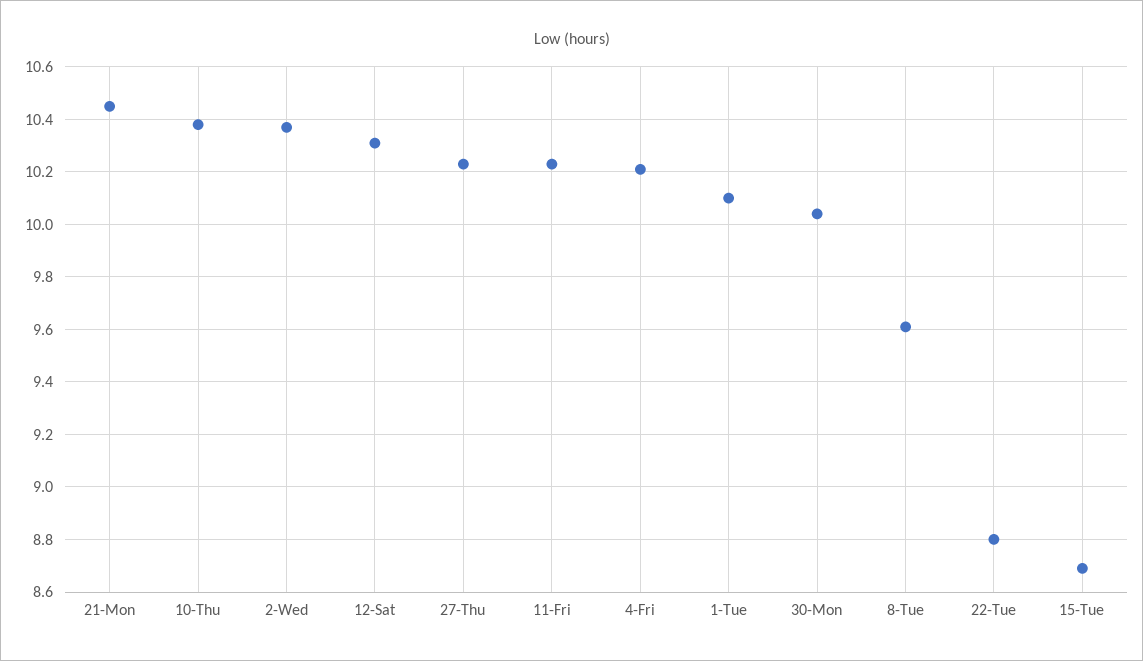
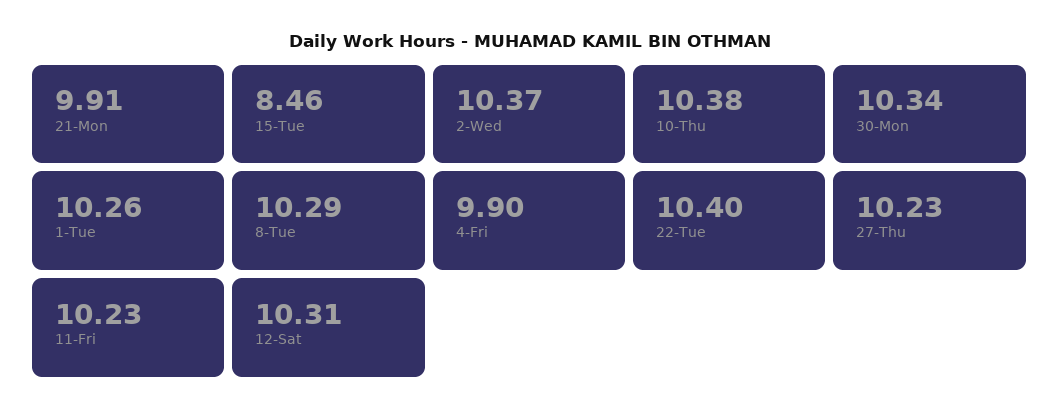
21-Mon: 10.45 -> 9.91
4-Fri: 10.2 -> 9.9
1-Tue: 10.1 -> 10.26
30-Mon: 10.05 -> 10.34
8-Tue: 9.6 -> 10.29
22-Tue: 8.8 -> 10.4
15-Tue: 8.7 -> 8.46

